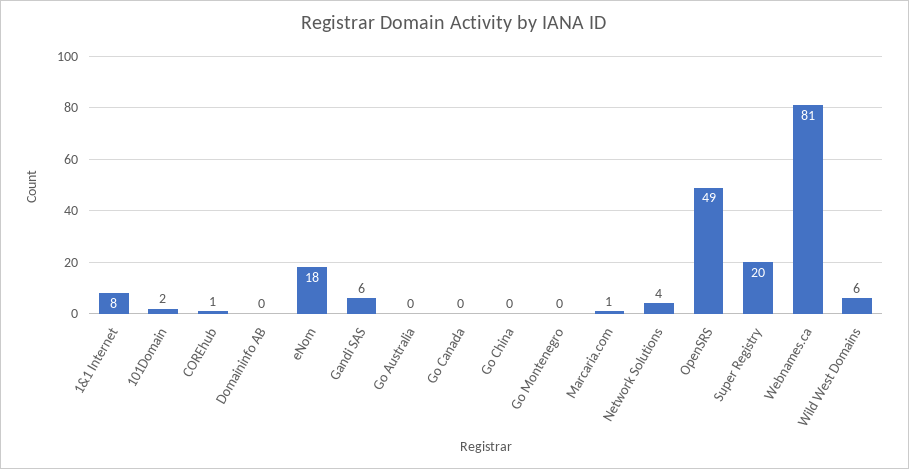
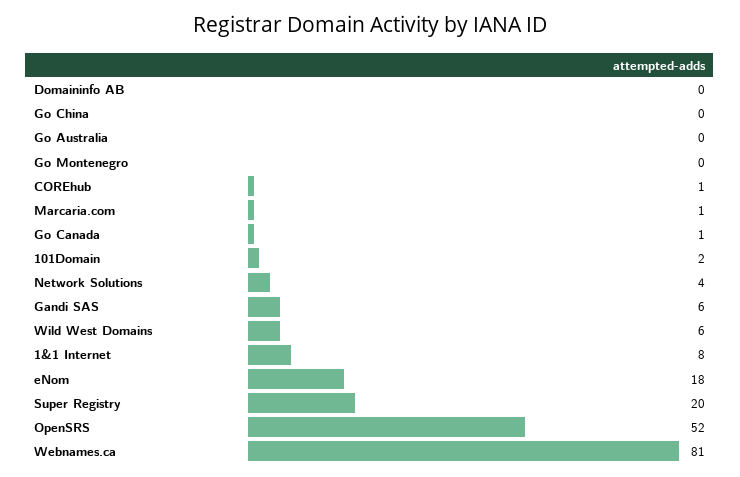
Go Canada: 0 -> 1
OpenSRS: 49 -> 52

